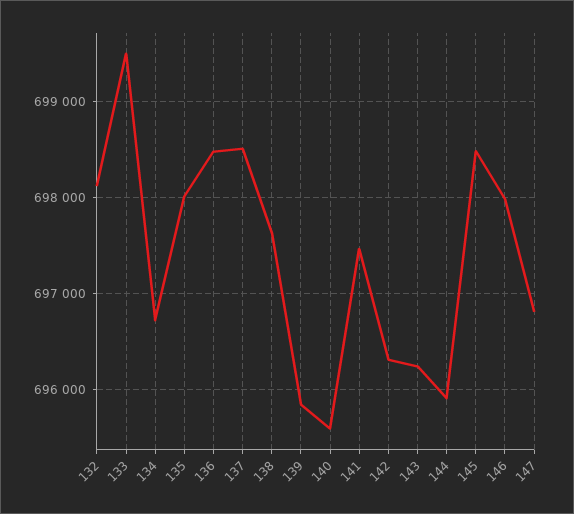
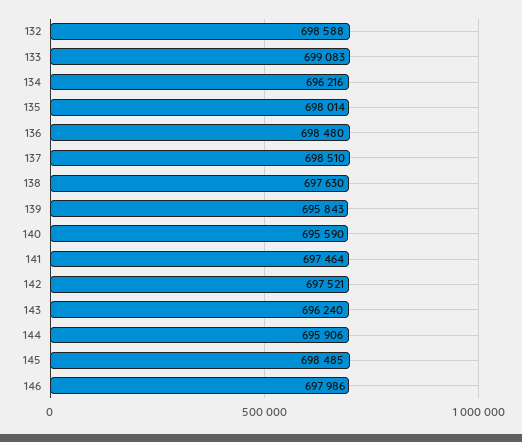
132: 698100 -> 698588
133: 699500 -> 699083
134: 696700 -> 696216
142: 696300 -> 697521
147: 696800 -> none

